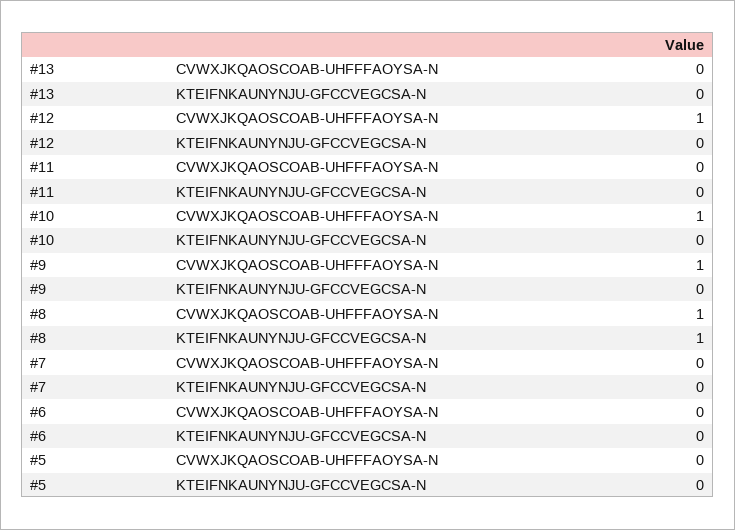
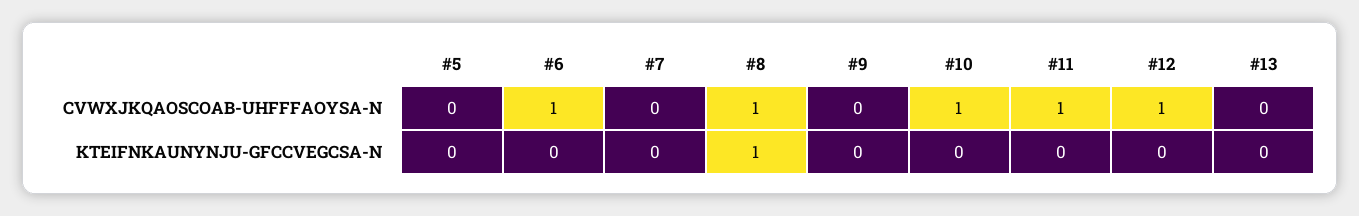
#11, CVWXJKQAOSCOAB-UHFFFAOYSA-N: 0 -> 1
#9, CVWXJKQAOSCOAB-UHFFFAOYSA-N: 1 -> 0
#6, CVWXJKQAOSCOAB-UHFFFAOYSA-N: 0 -> 1

